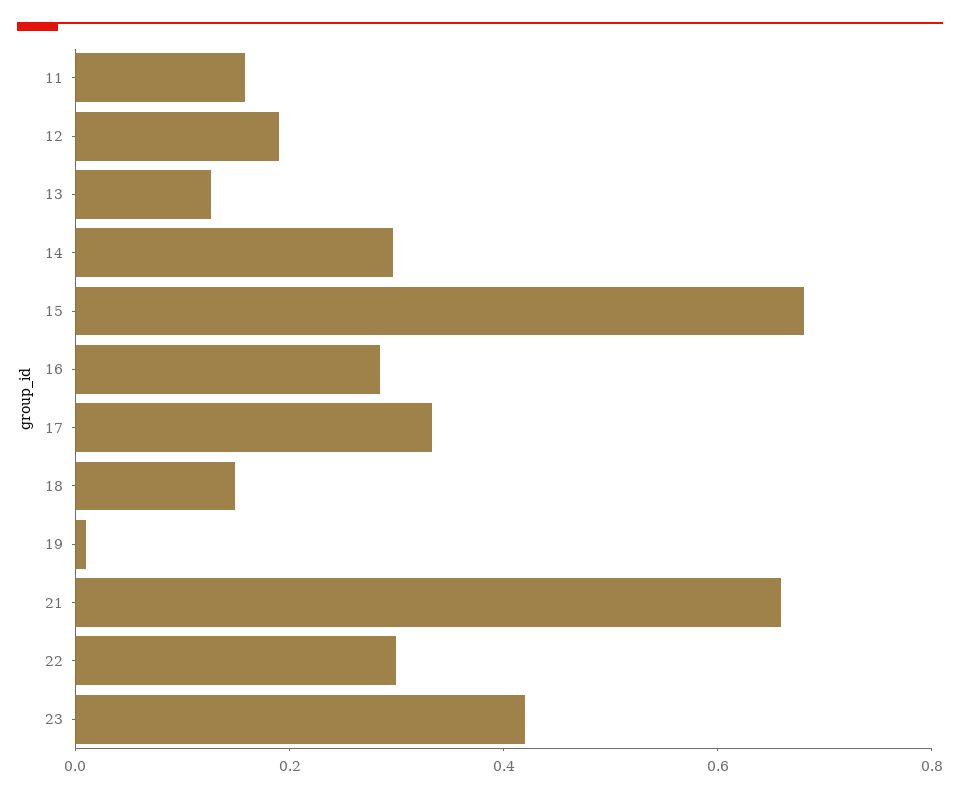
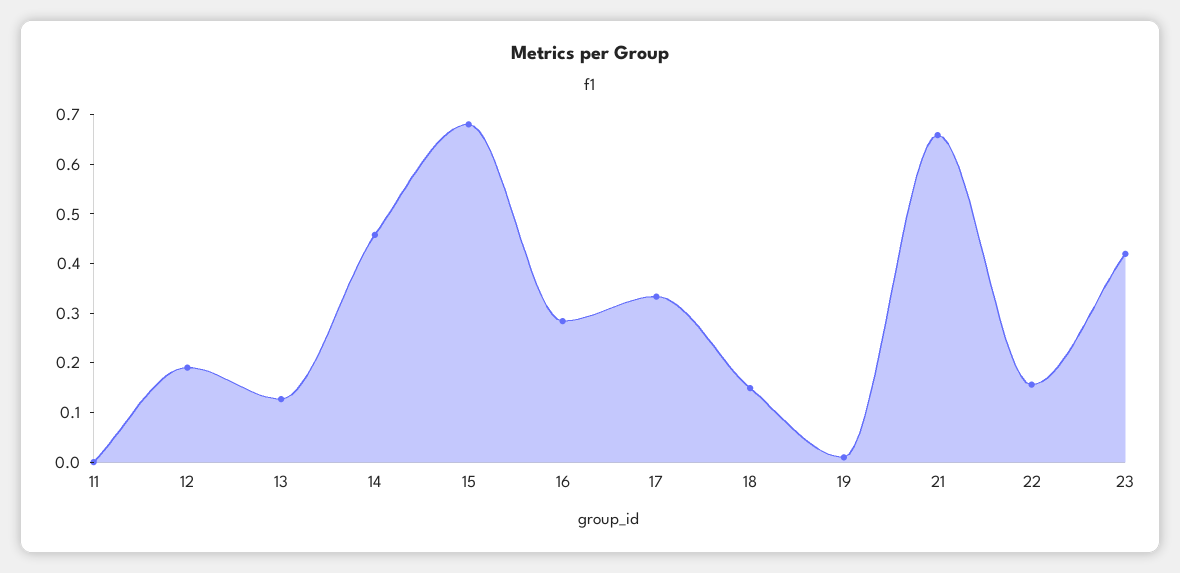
11: 0.15 -> 0
14: 0.3 -> 0.46
22: 0.3 -> 0.16

